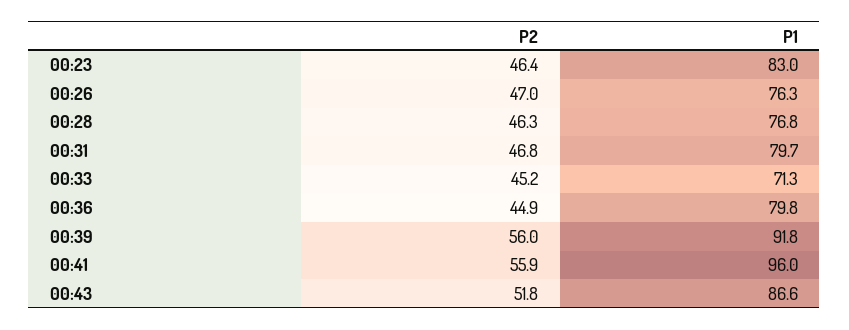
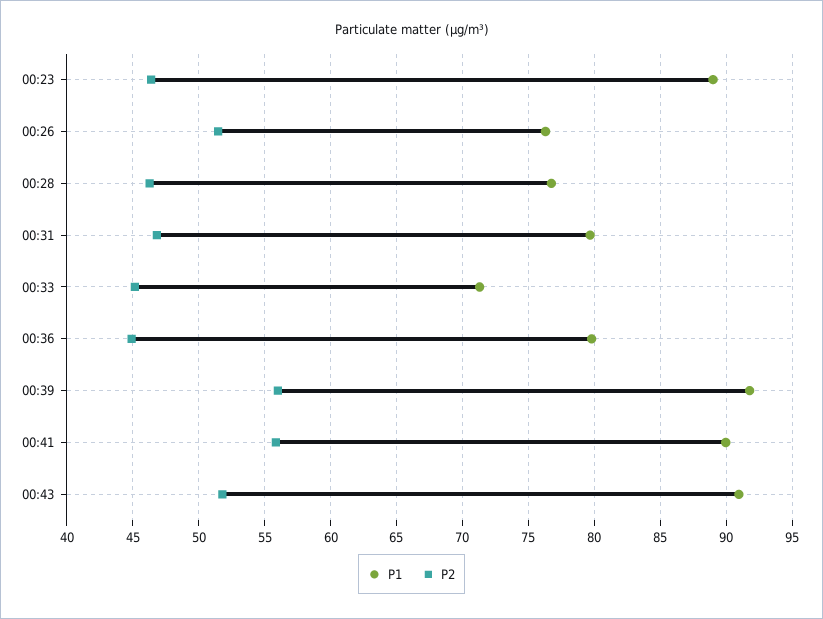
P1, 00:23: 83 -> 89
P2, 00:26: 47 -> 51.5
P1, 00:41: 96 -> 90
P1, 00:43: 86.6 -> 91

